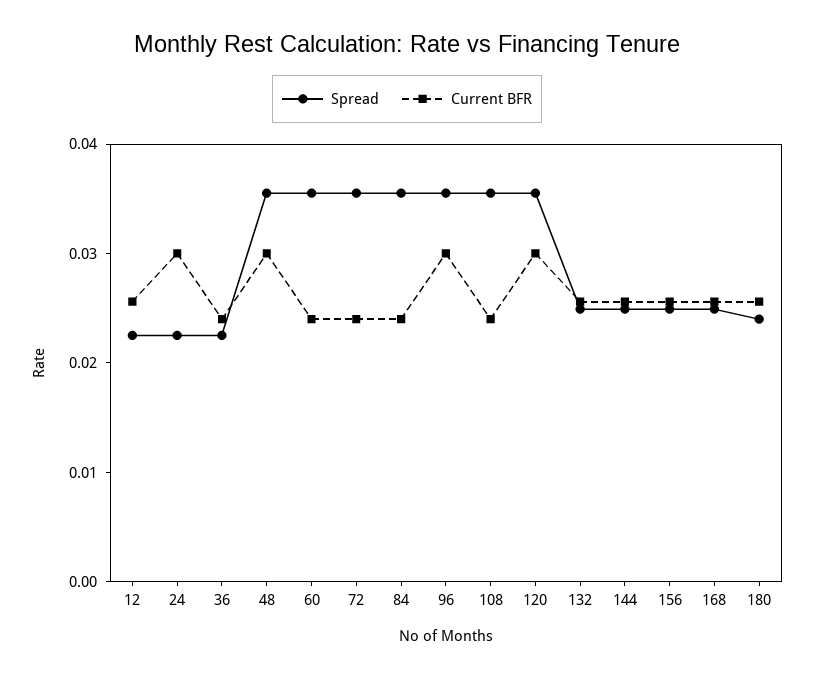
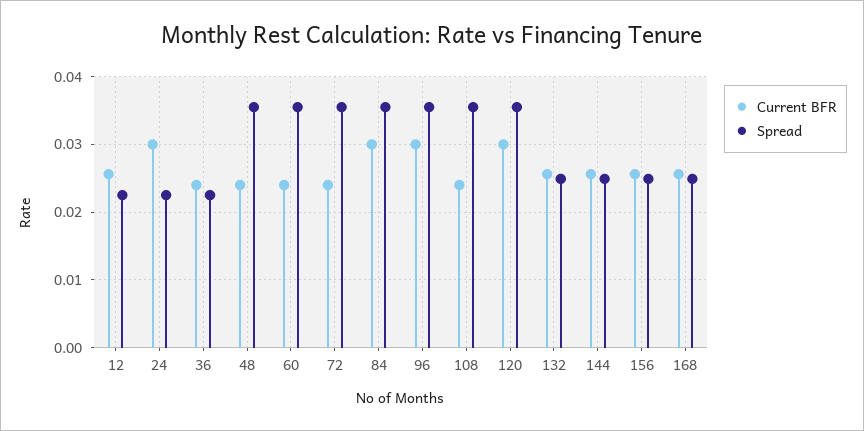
Current BFR, 48: 0.03 -> 0.024
Current BFR, 84: 0.024 -> 0.03
Spread, 180: 0.024 -> none
Current BFR, 180: 0.026 -> none

